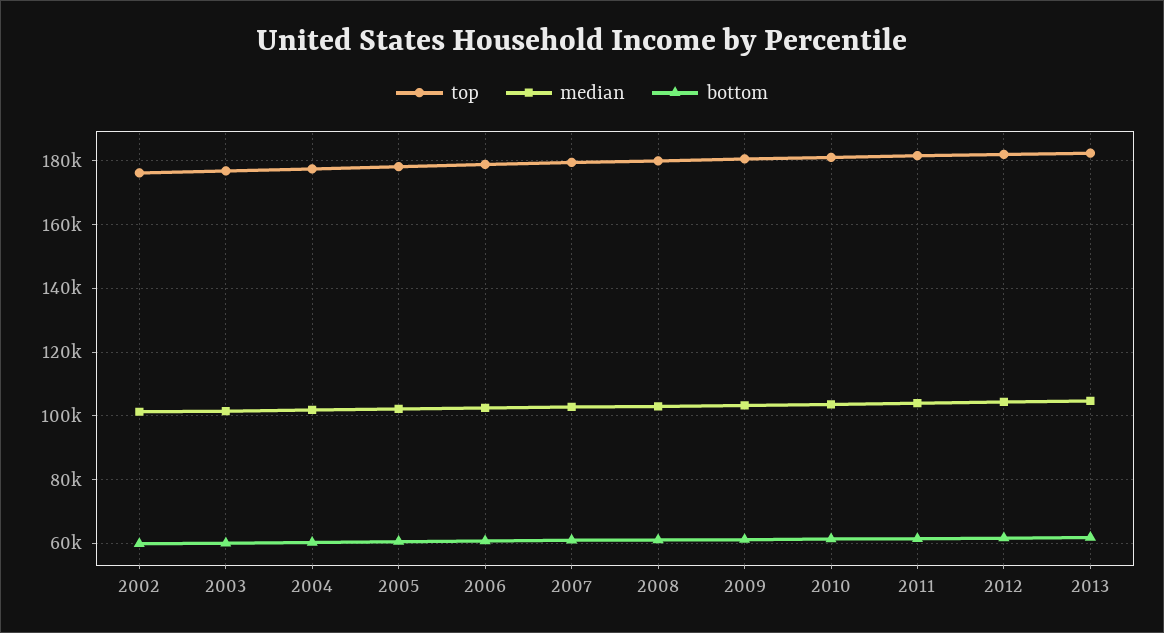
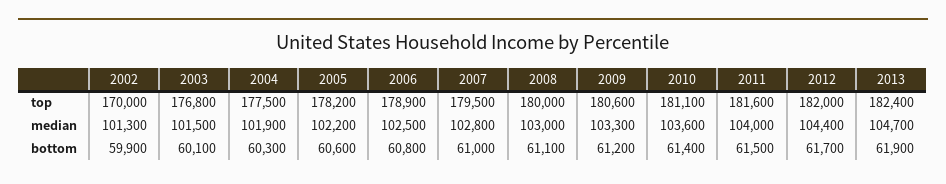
top, 2002: 176000 -> 170000

